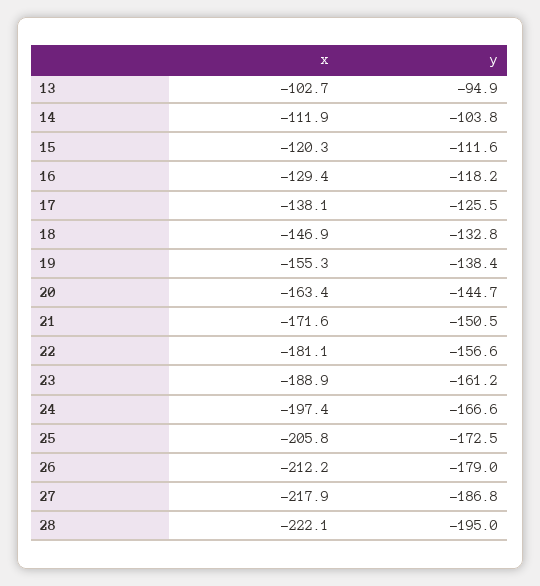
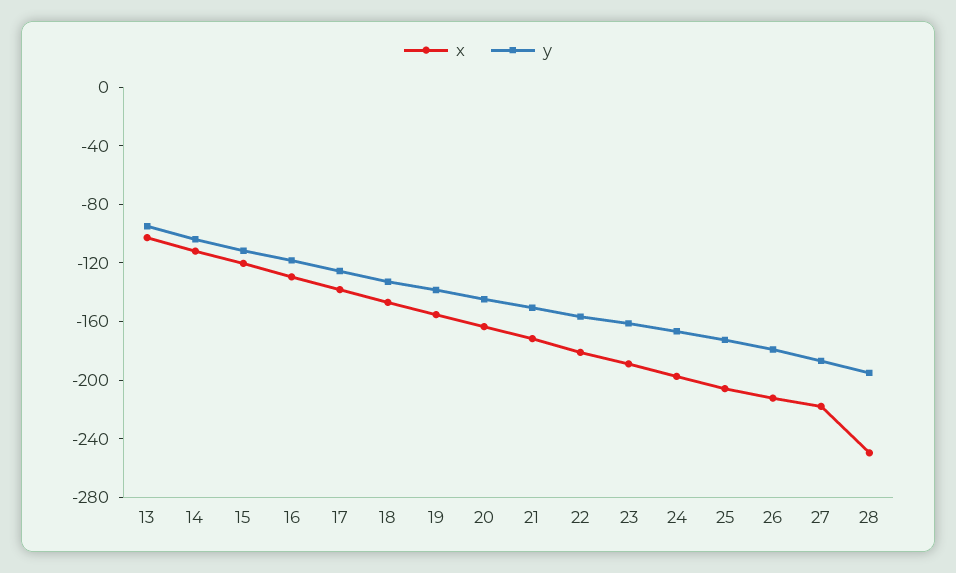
x, 28: -222.1 -> -250

